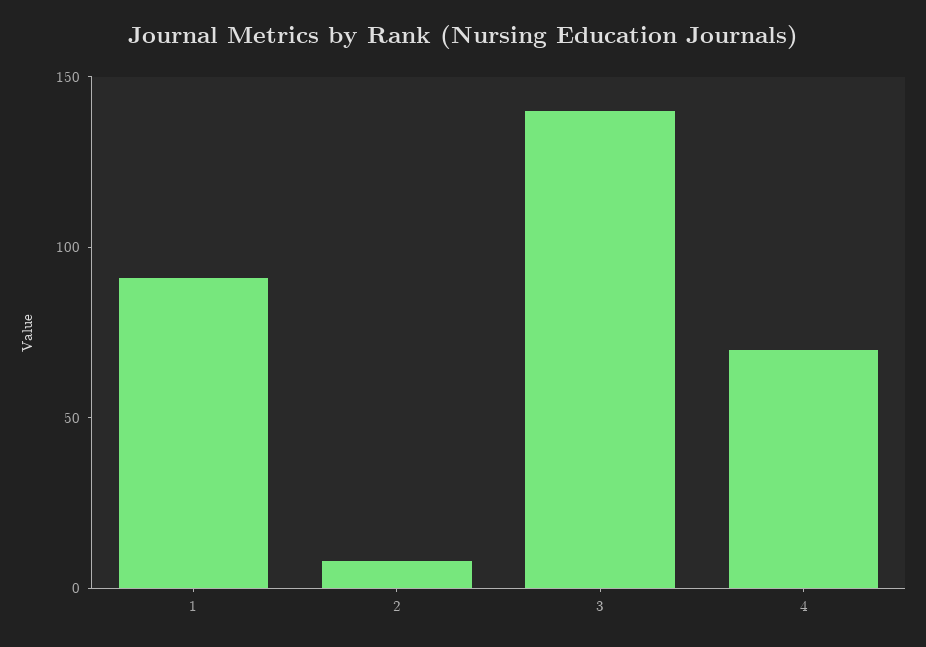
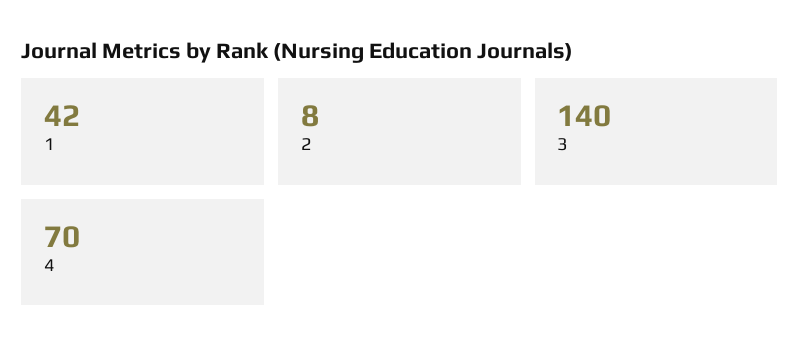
1: 90 -> 42

